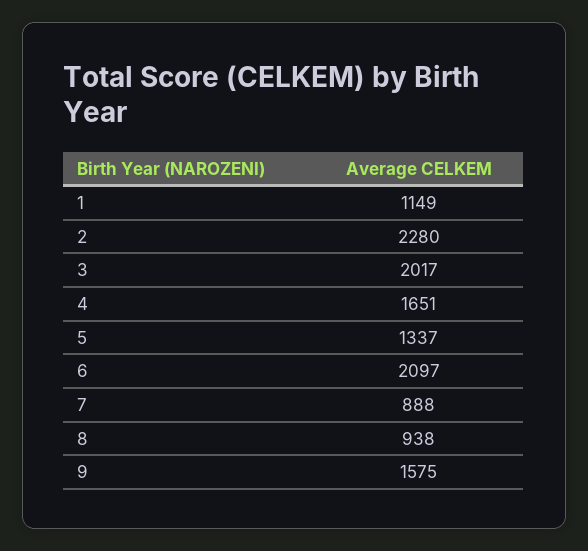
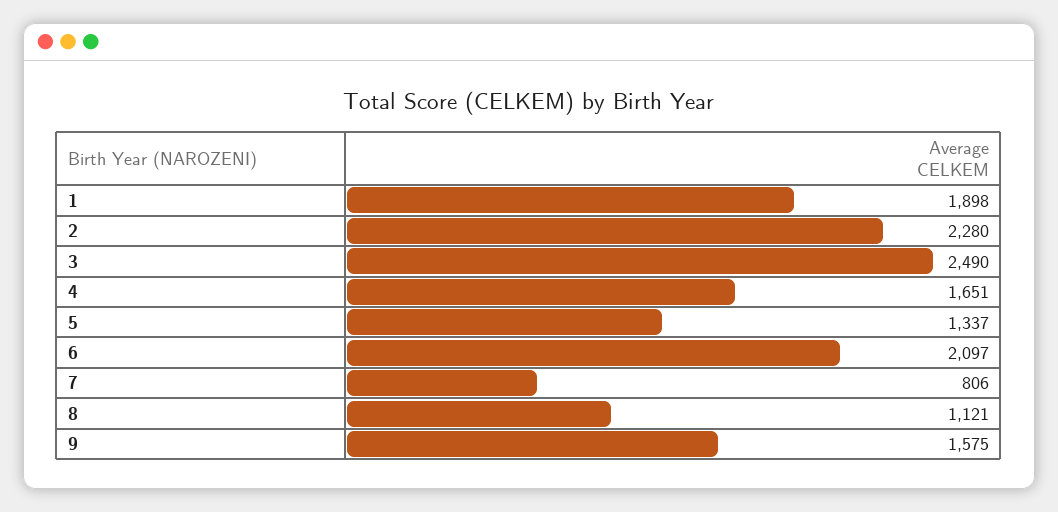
1: 1149 -> 1898
3: 2017 -> 2490
7: 888 -> 806
8: 938 -> 1121

